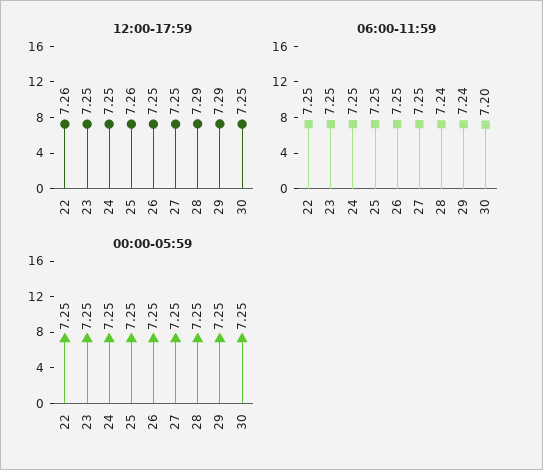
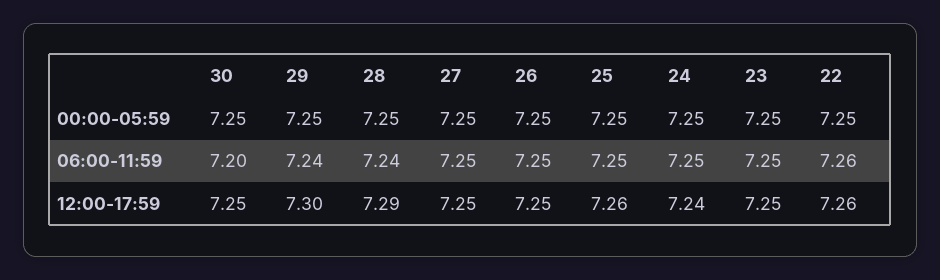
12:00-17:59, 24: 7.25 -> 7.24
12:00-17:59, 29: 7.29 -> 7.3
06:00-11:59, 22: 7.25 -> 7.26

